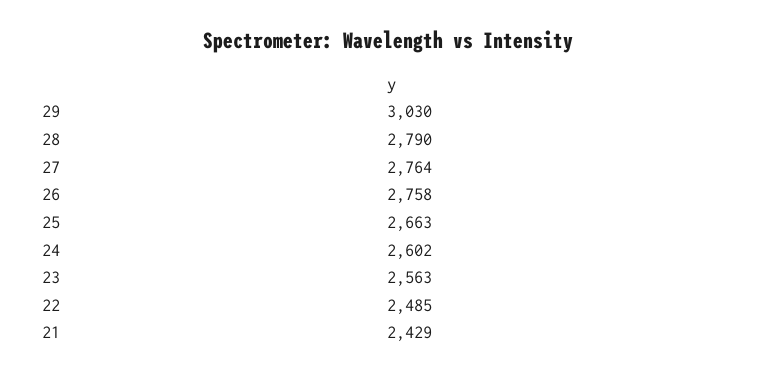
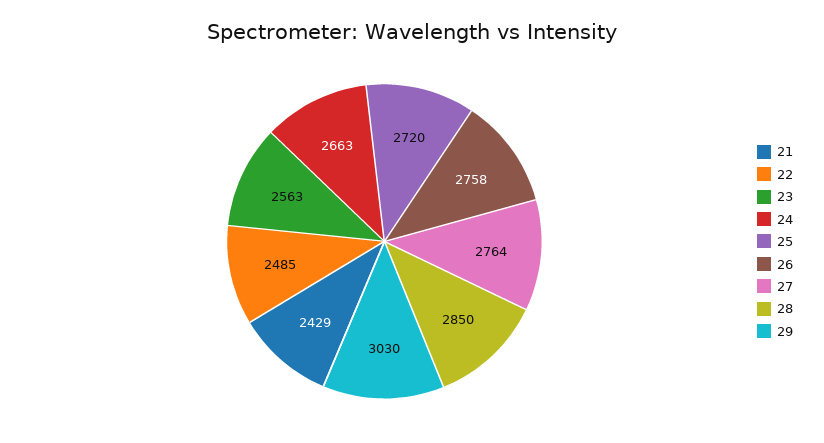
28: 2790 -> 2850
25: 2663 -> 2720
24: 2602 -> 2663

